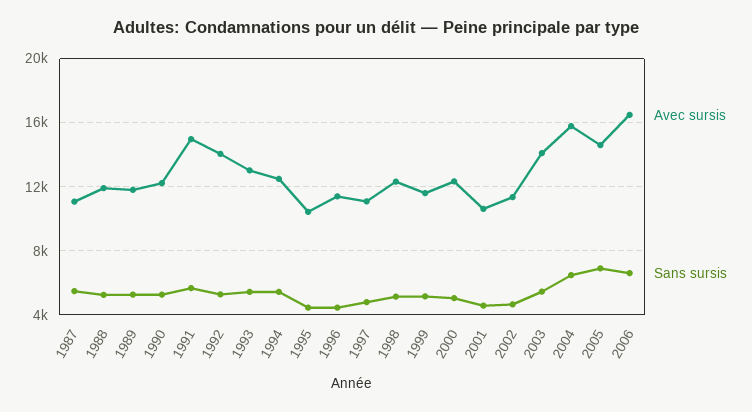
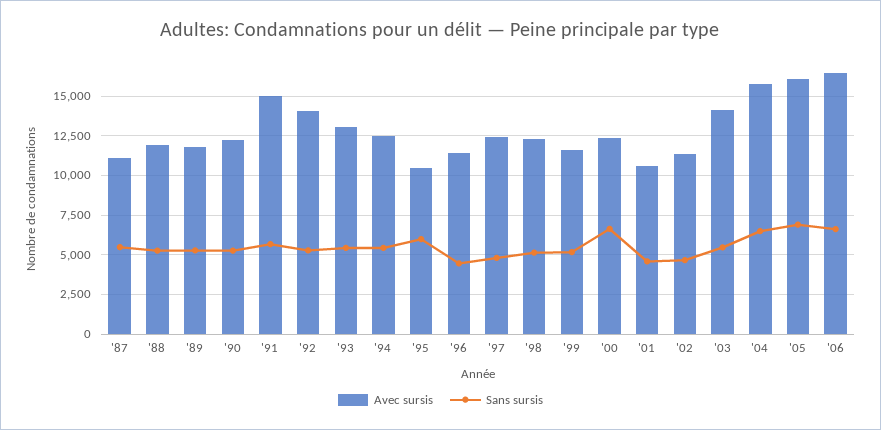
Sans sursis, 1995: 4500 -> 6000
Avec sursis, 1997: 11000 -> 12500
Sans sursis, 2000: 5000 -> 6500
Avec sursis, 2005: 14500 -> 16000

